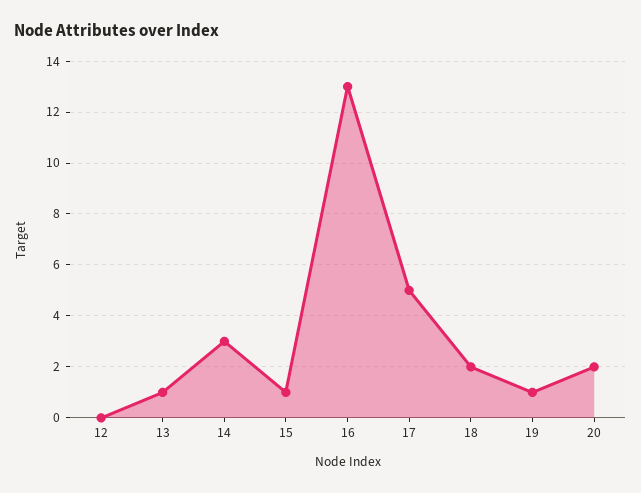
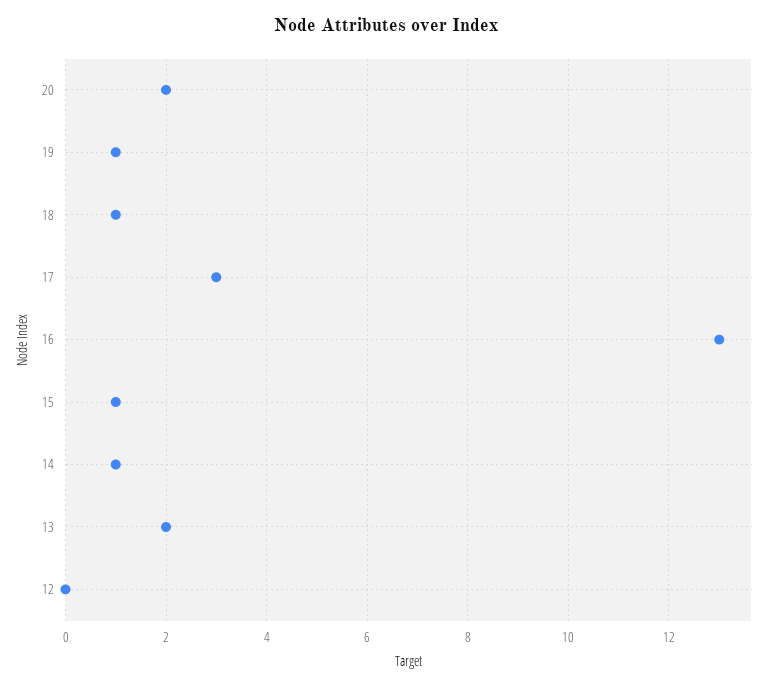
13: 1 -> 2
14: 3 -> 1
17: 5 -> 3
18: 2 -> 1

